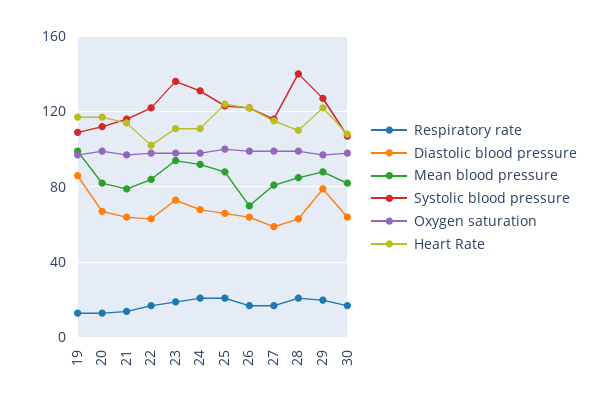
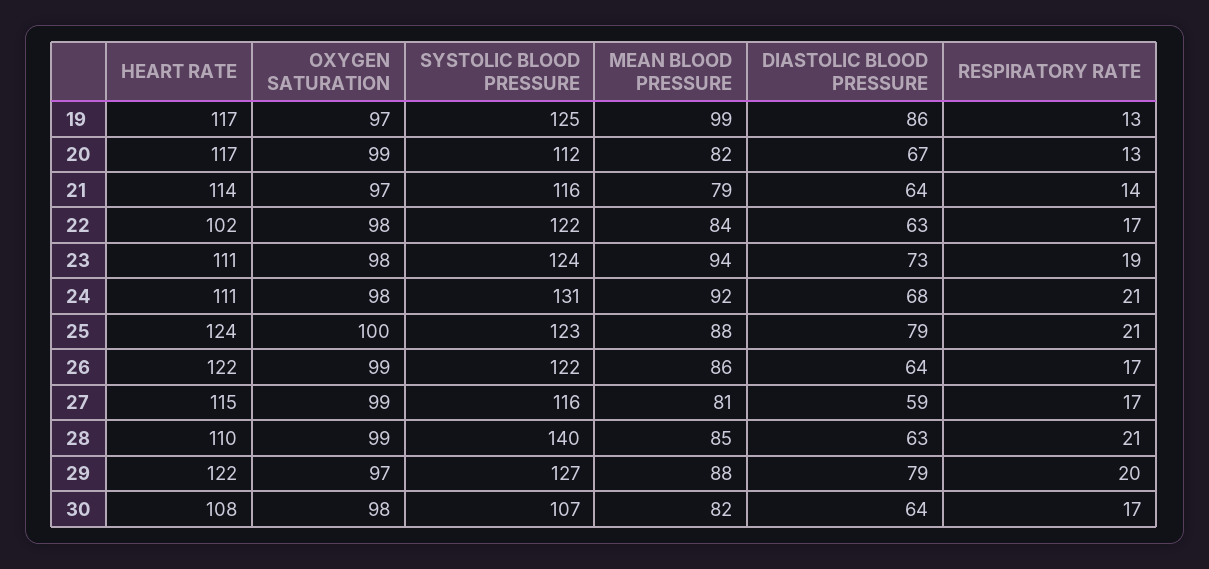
Systolic blood pressure, 19: 110 -> 125
Systolic blood pressure, 23: 135 -> 124
Diastolic blood pressure, 25: 65 -> 79
Mean blood pressure, 26: 70 -> 86

